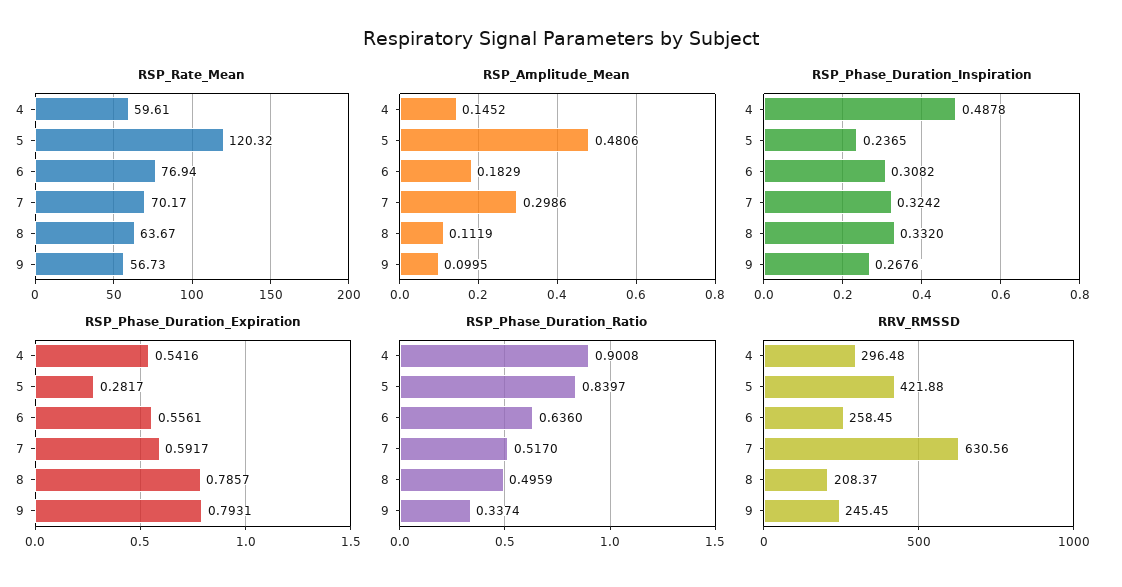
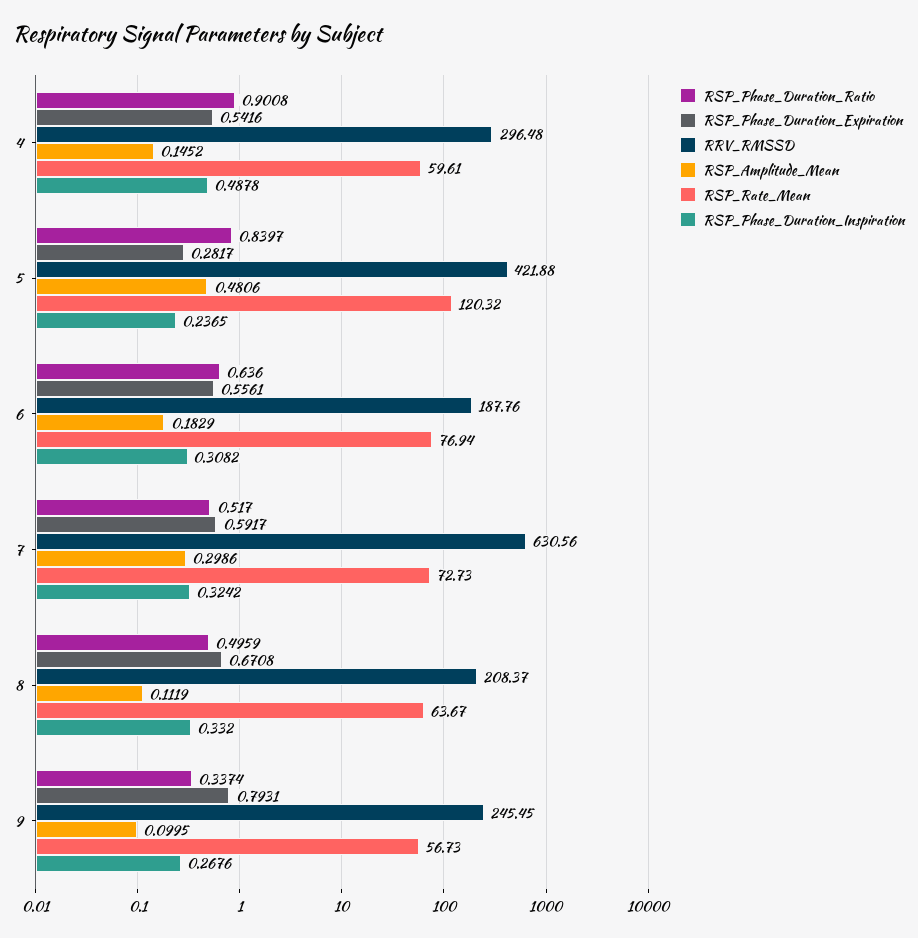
RSP_Rate_Mean, 7: 70.17 -> 72.73
RSP_Phase_Duration_Expiration, 8: 0.7857 -> 0.6708
RRV_RMSSD, 6: 258.45 -> 187.76

